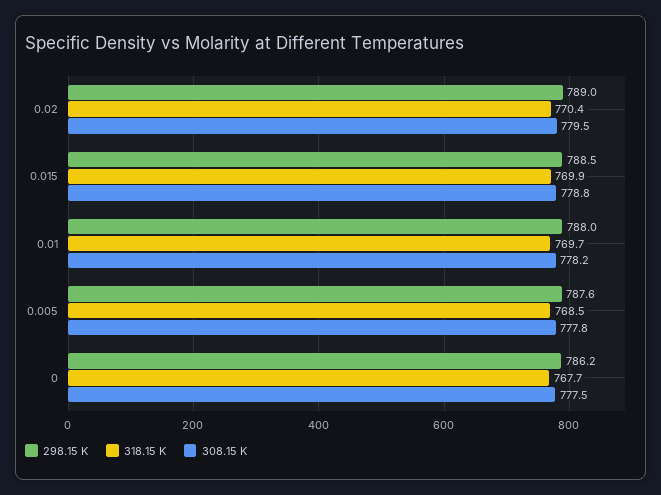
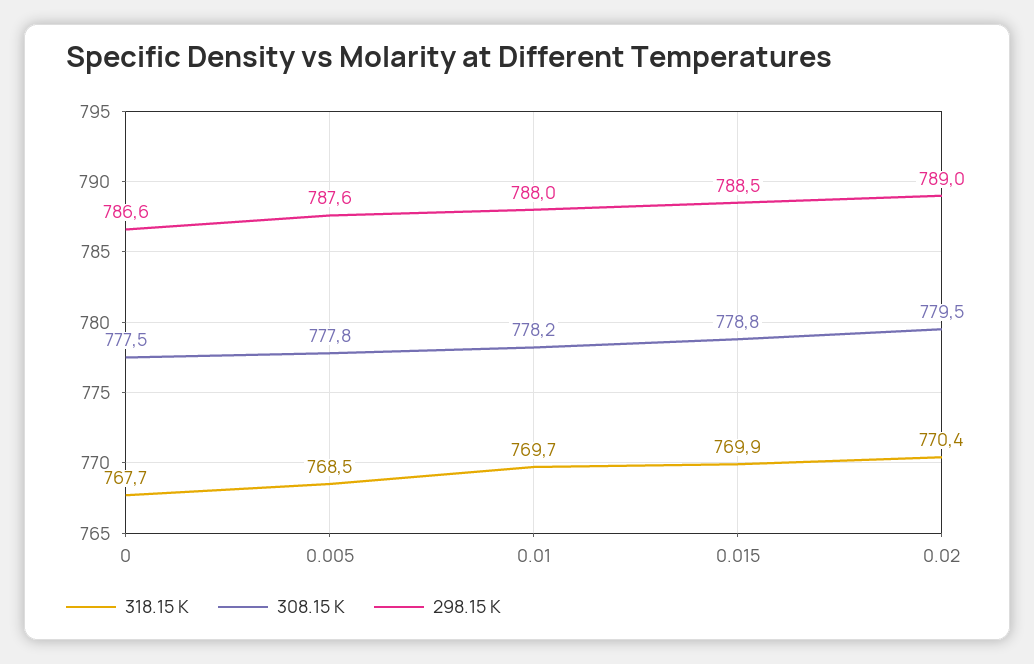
298.15 K, 0: 786.2 -> 786.6

